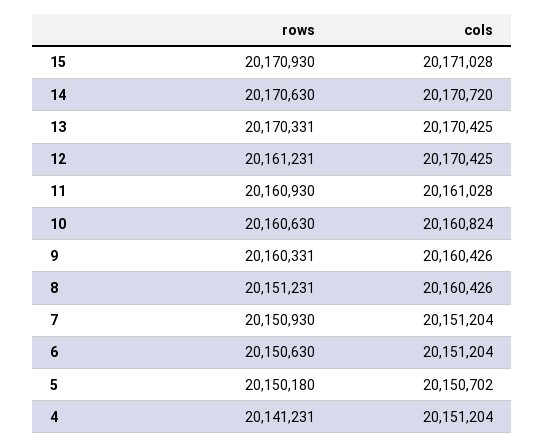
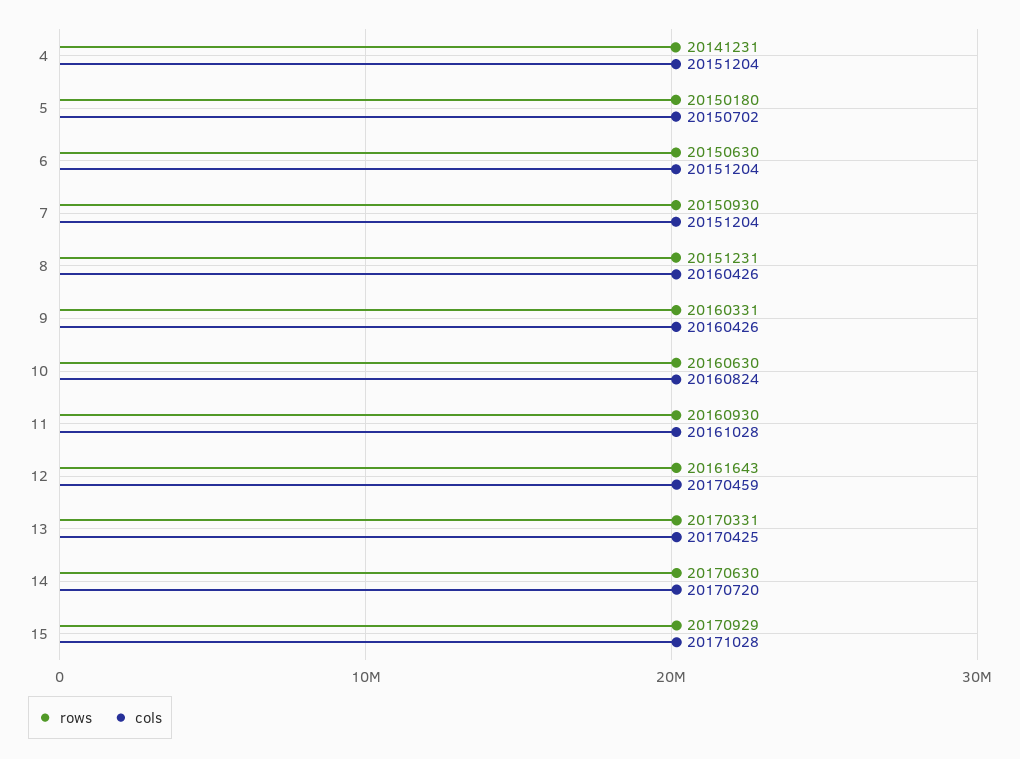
rows, 15: 20170930 -> 20170929
rows, 12: 20161231 -> 20161643
cols, 12: 20170425 -> 20170459

